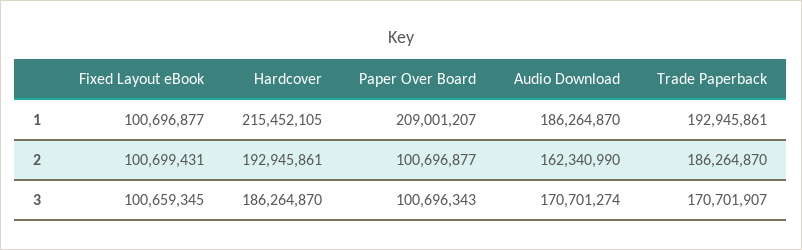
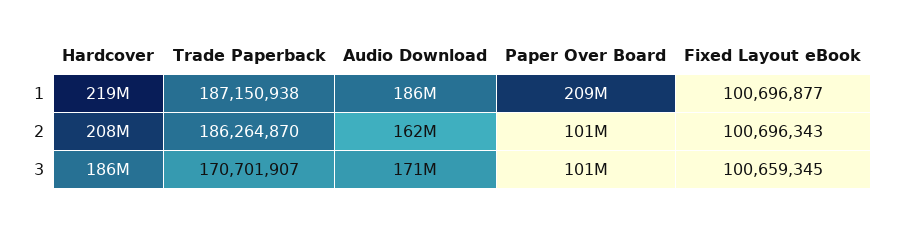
Hardcover, 1: 215452105 -> 219000000
Trade Paperback, 1: 192945861 -> 187150938
Fixed Layout eBook, 2: 100699431 -> 100696343
Hardcover, 2: 192945861 -> 208000000

